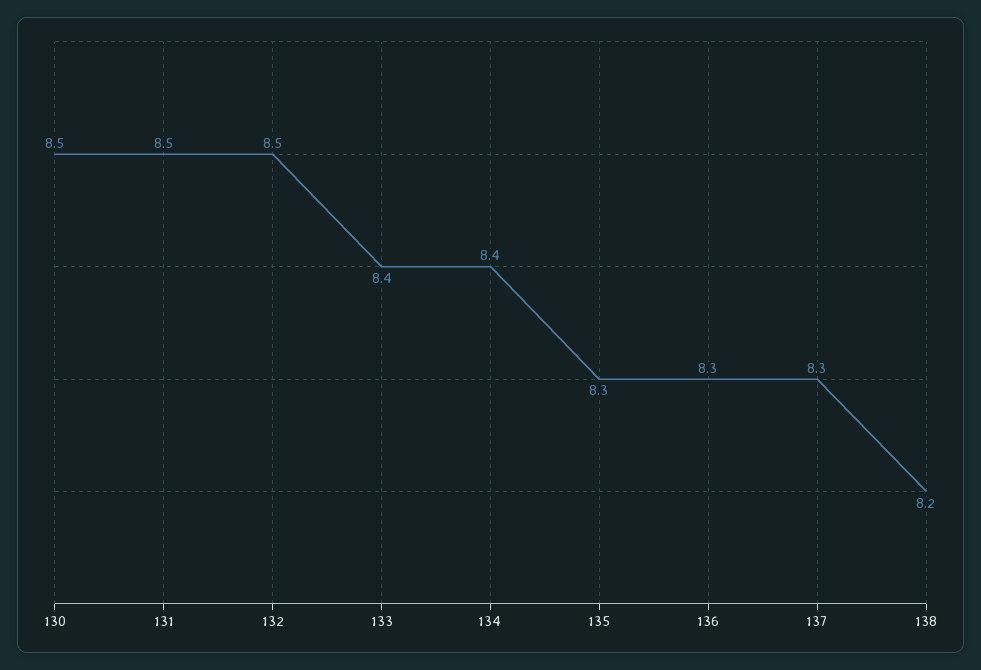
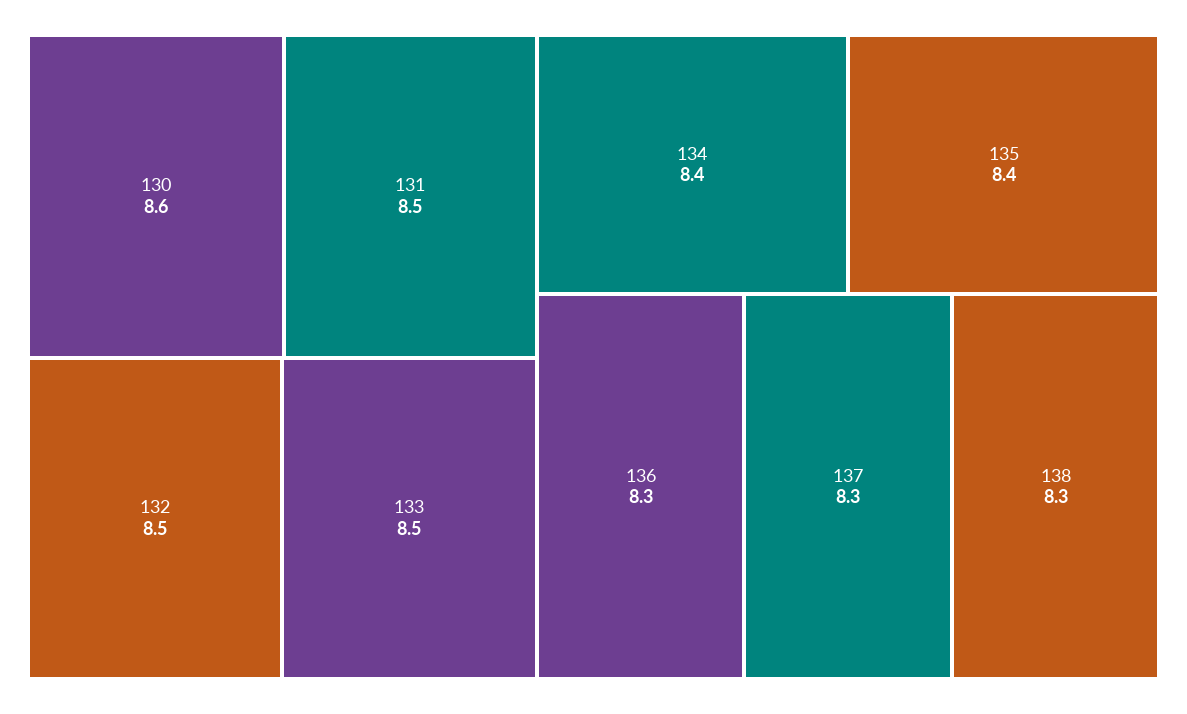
130: 8.5 -> 8.6
133: 8.4 -> 8.5
135: 8.3 -> 8.4
138: 8.2 -> 8.3

